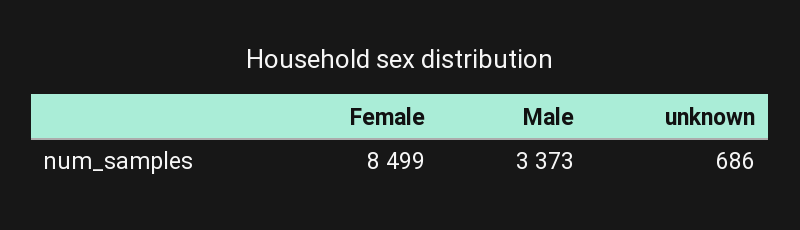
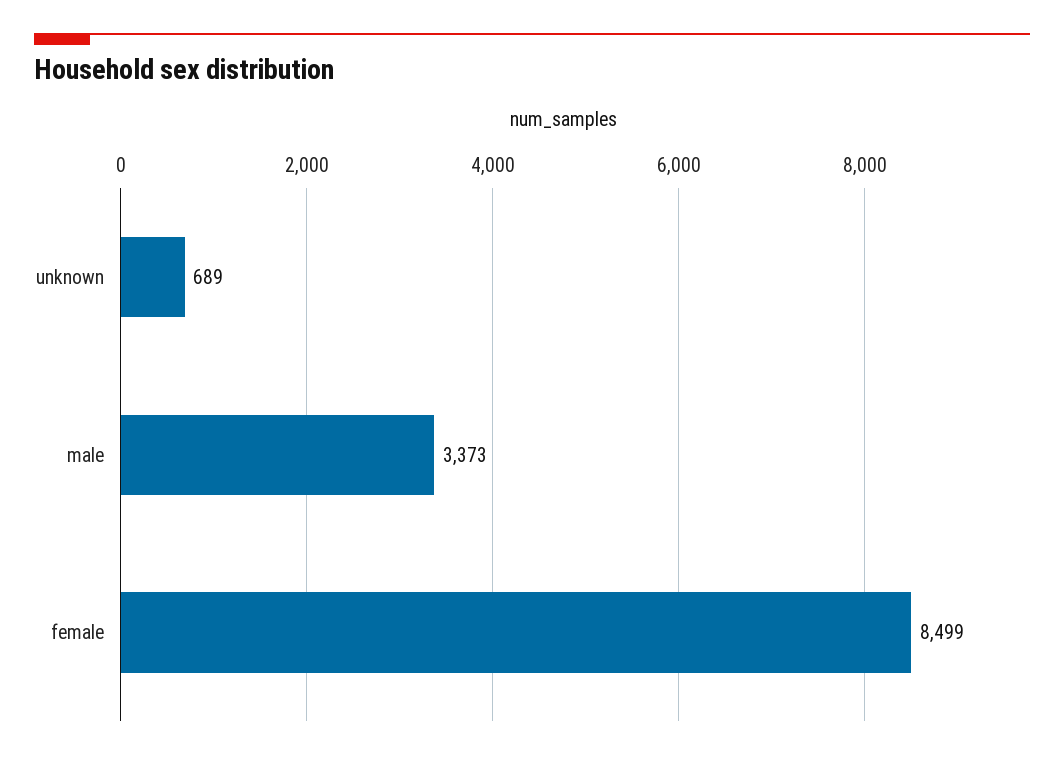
unknown: 686 -> 689

